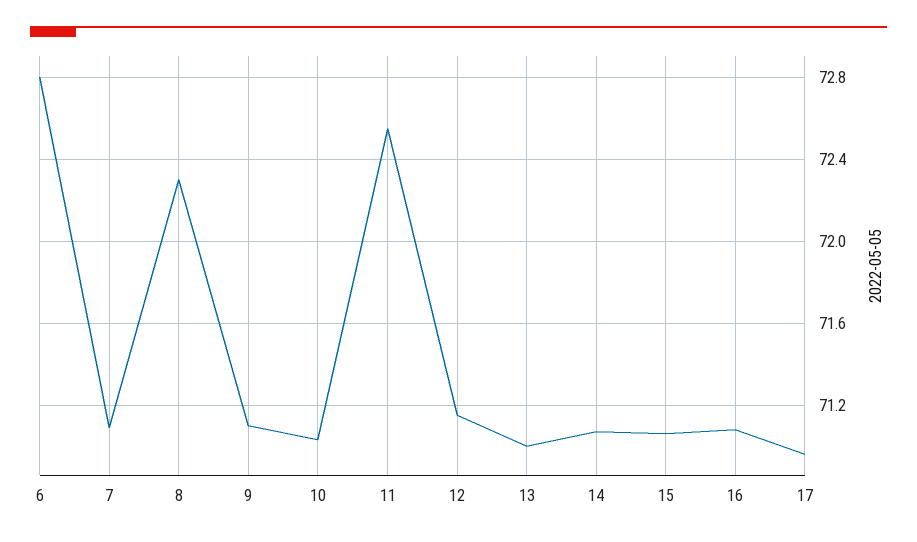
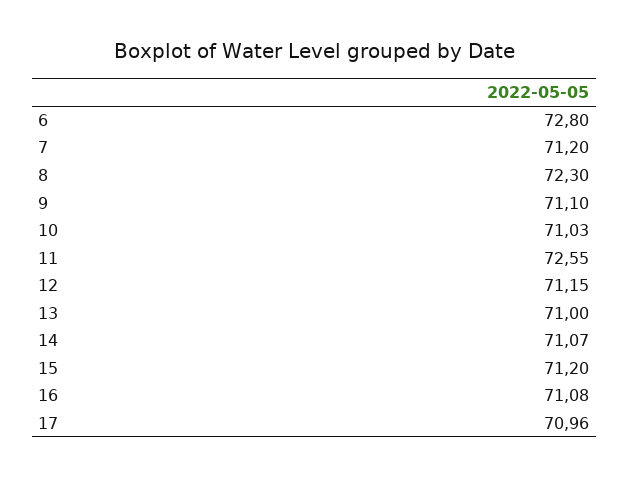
7: 71.1 -> 71.2
15: 71.05 -> 71.2

